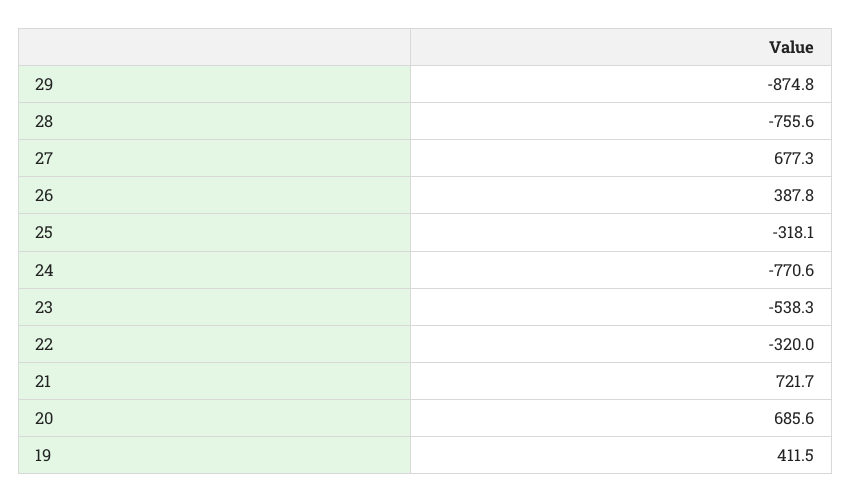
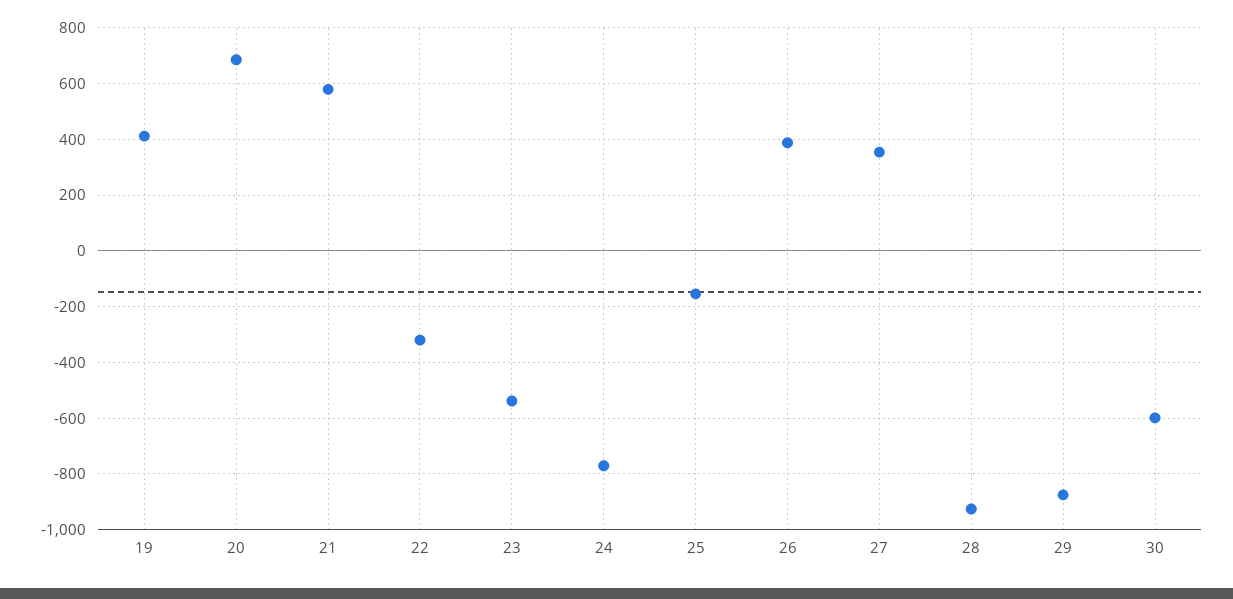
28: -755.6 -> -925
27: 677.3 -> 350
25: -318.1 -> -150
21: 721.7 -> 575
30: none -> -600

